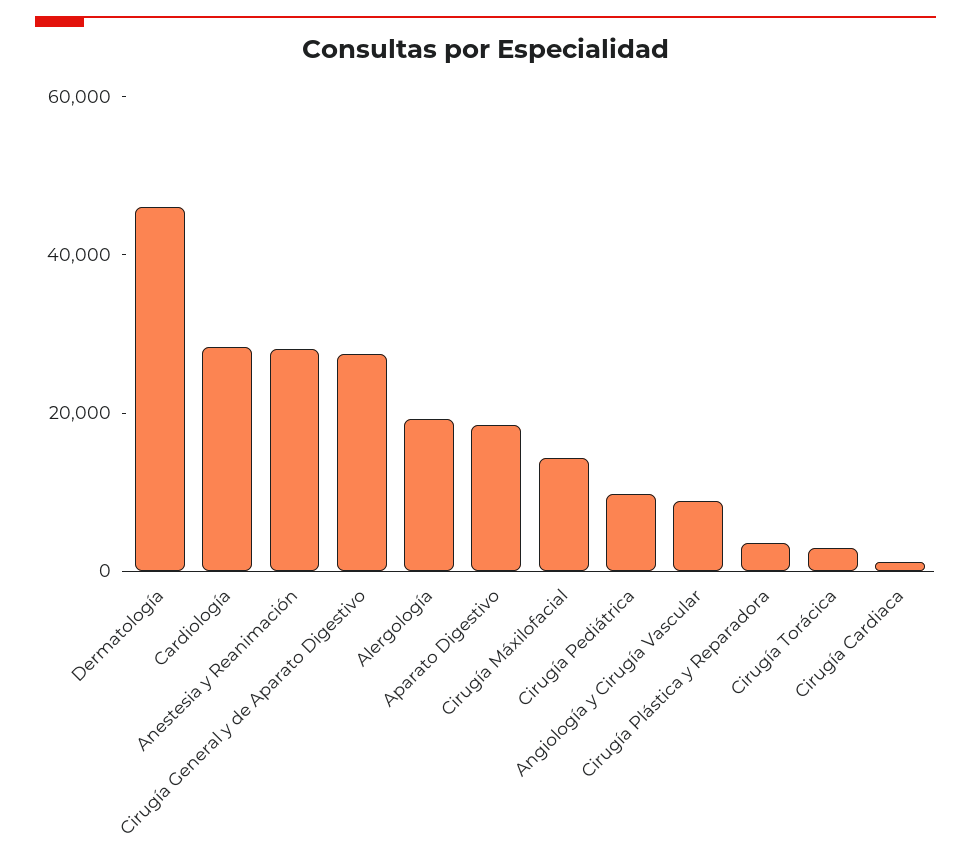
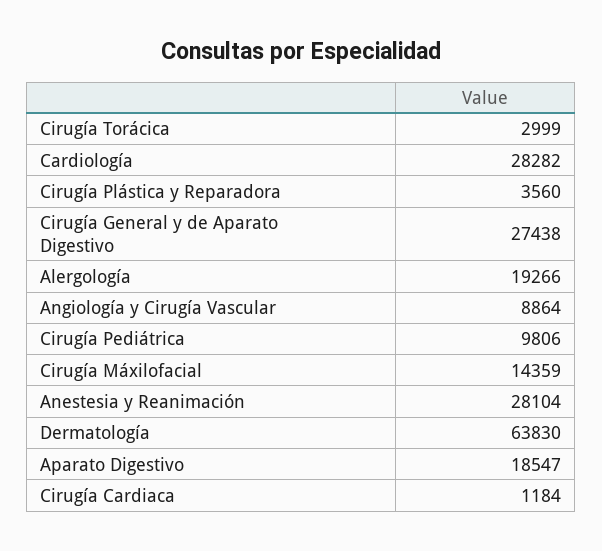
Dermatología: 45000 -> 63830

